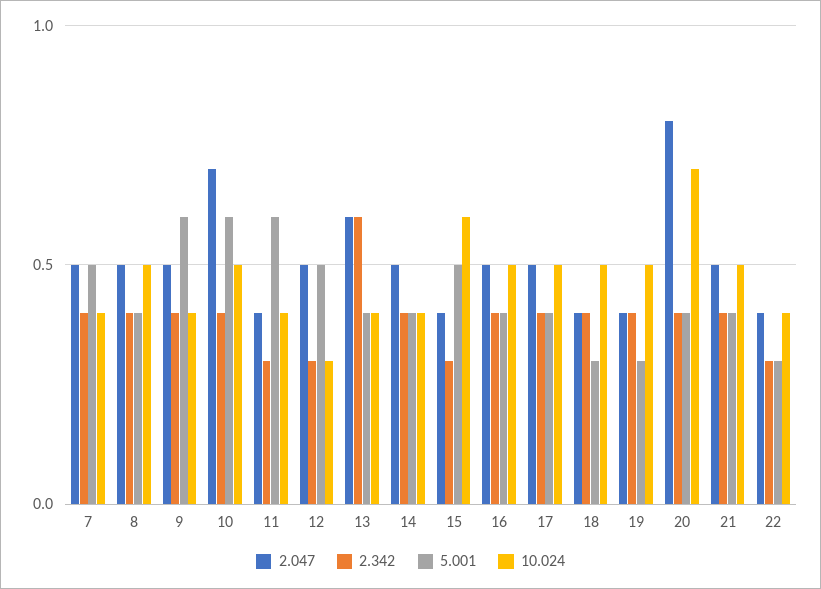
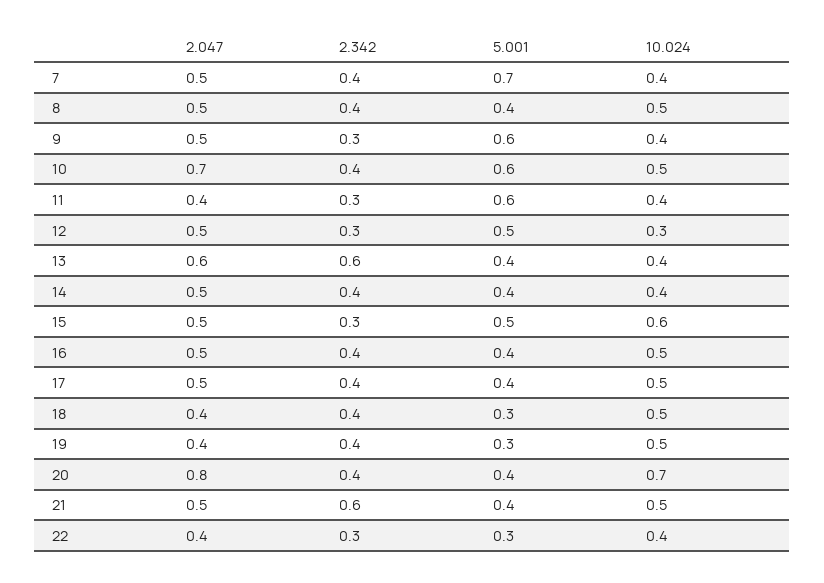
5.001, 7: 0.5 -> 0.7
2.342, 9: 0.4 -> 0.3
2.047, 15: 0.4 -> 0.5
2.342, 21: 0.4 -> 0.6

